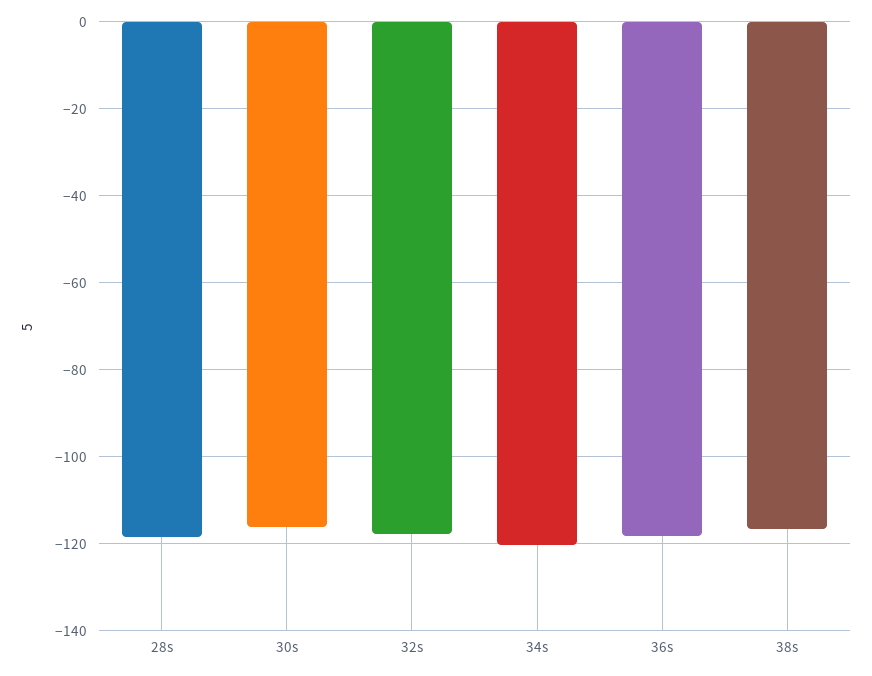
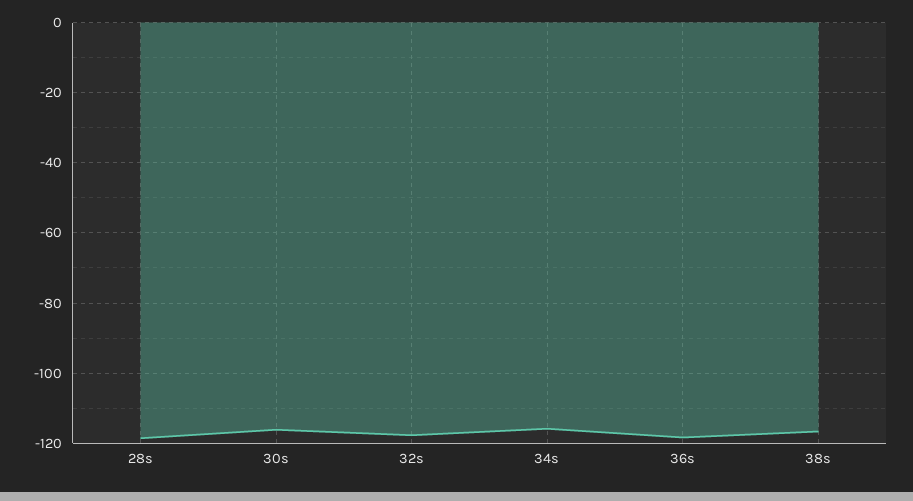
34s: -120 -> -116

